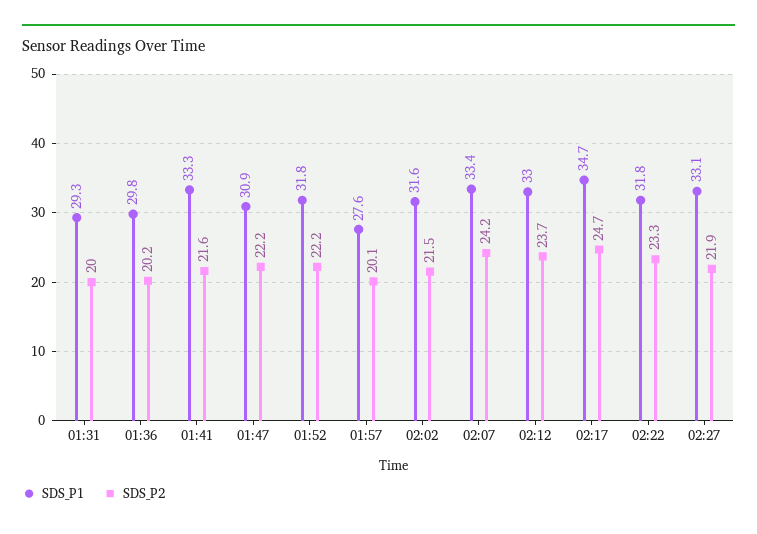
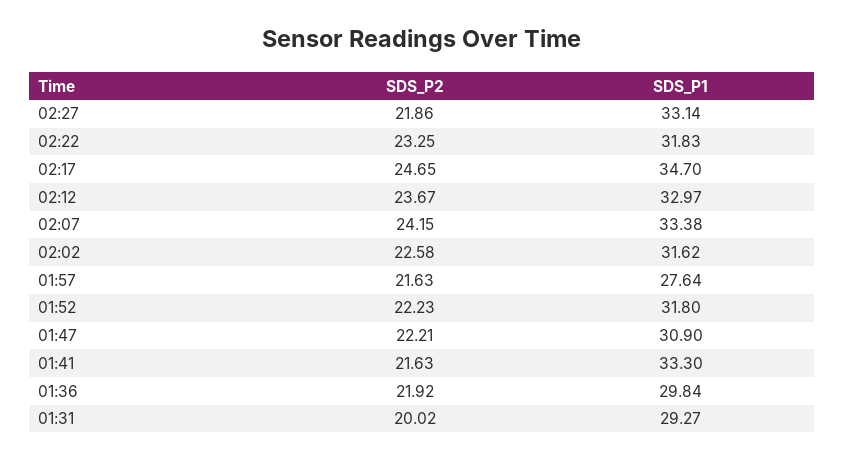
SDS_P2, 01:36: 20.2 -> 21.92
SDS_P2, 01:57: 20.1 -> 21.63
SDS_P2, 02:02: 21.5 -> 22.58

